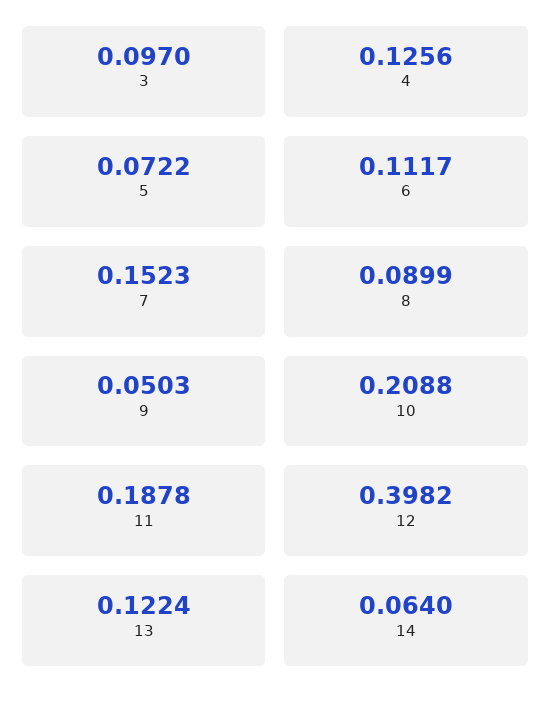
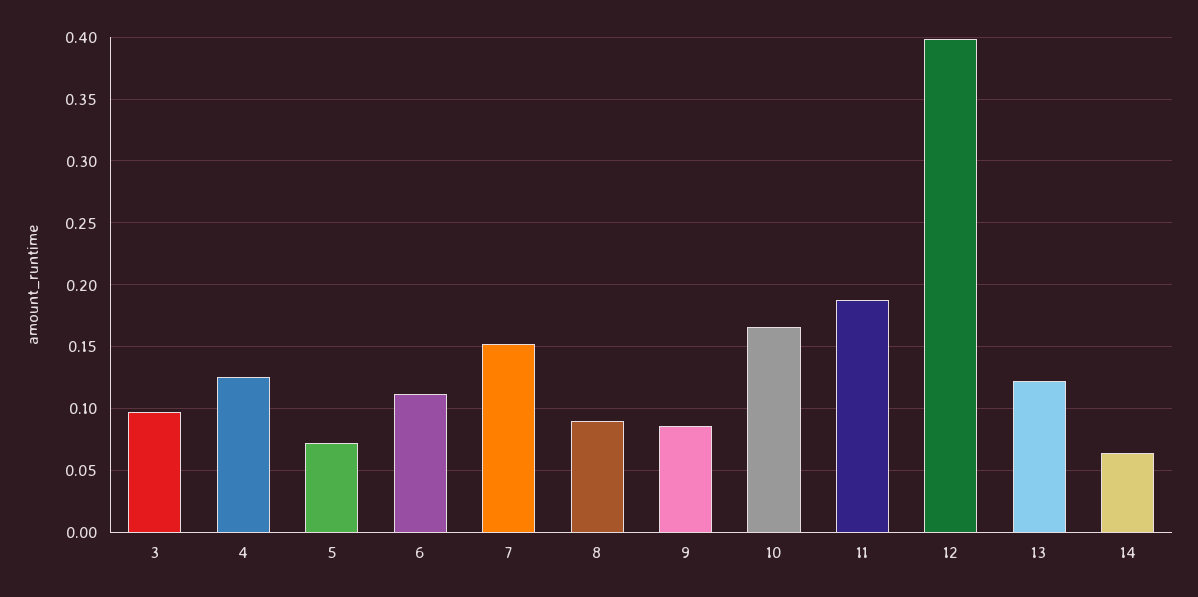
9: 0.0503 -> 0.085
10: 0.2088 -> 0.165

